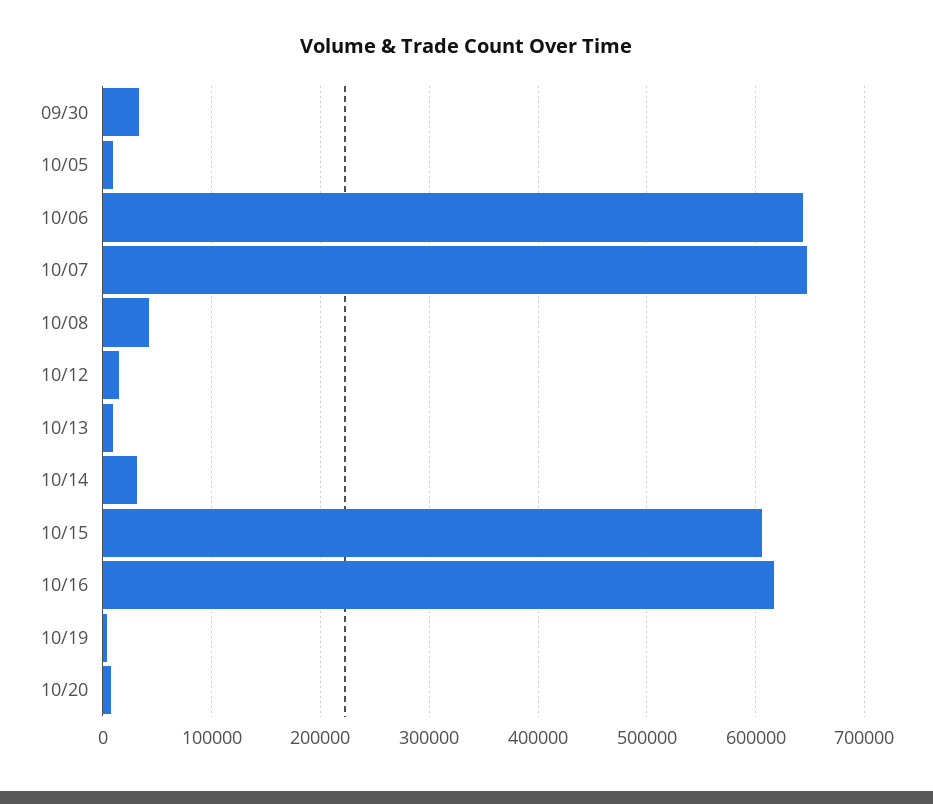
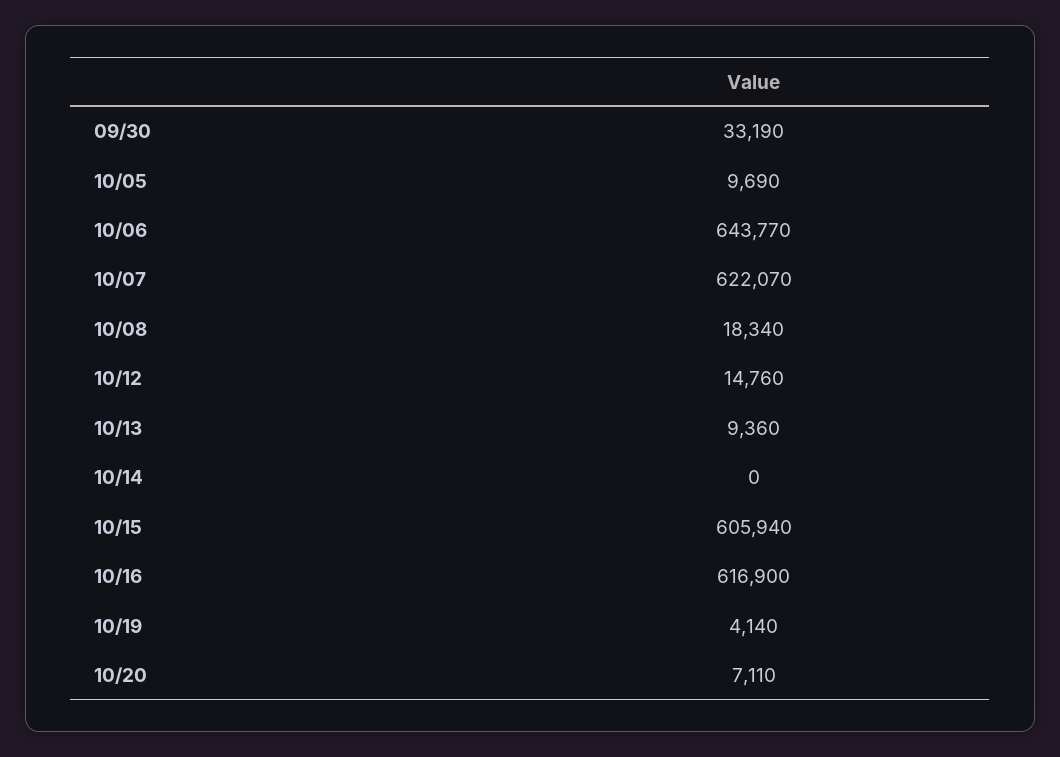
10/07: 650000 -> 622070
10/08: 40000 -> 18340
10/14: 30000 -> 0

